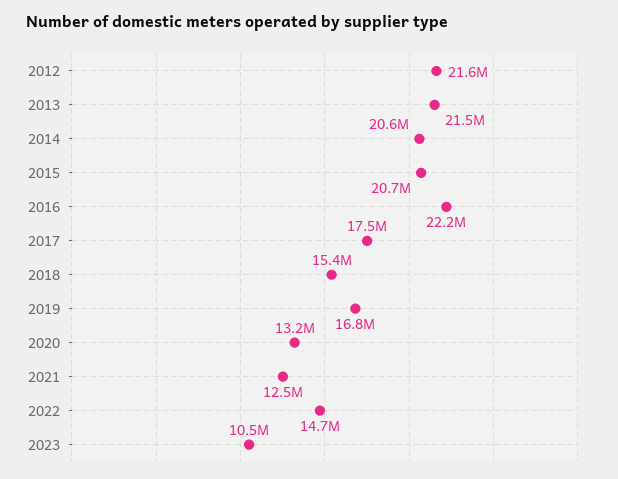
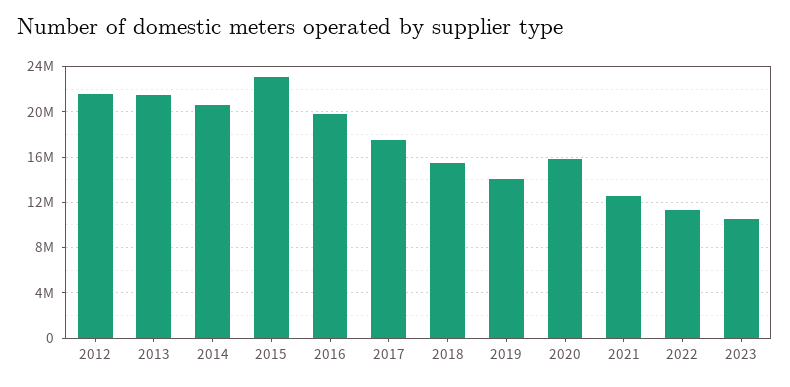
2015: 20700000 -> 23000000
2016: 22200000 -> 20000000
2019: 16800000 -> 14000000
2020: 13200000 -> 16000000
2022: 14700000 -> 11000000

